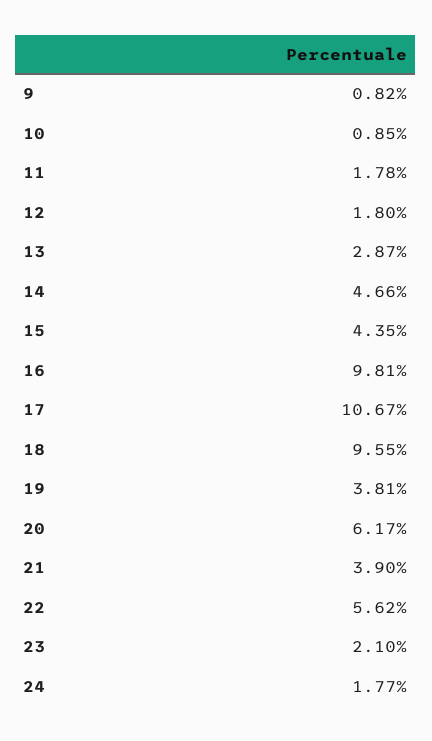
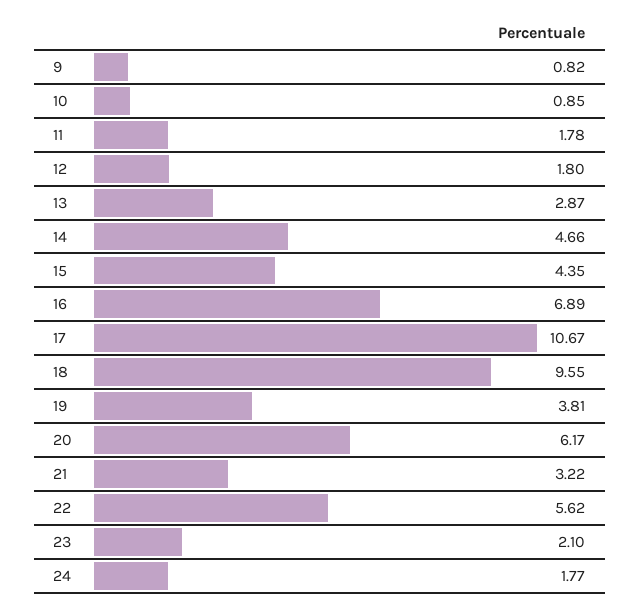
16: 9.81 -> 6.89
21: 3.9 -> 3.22

